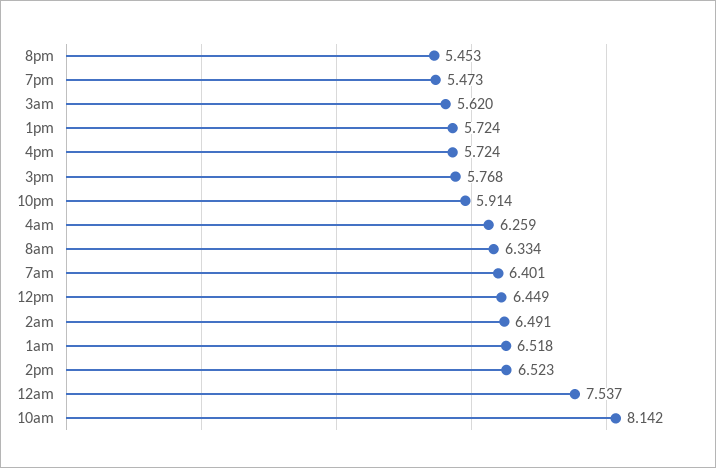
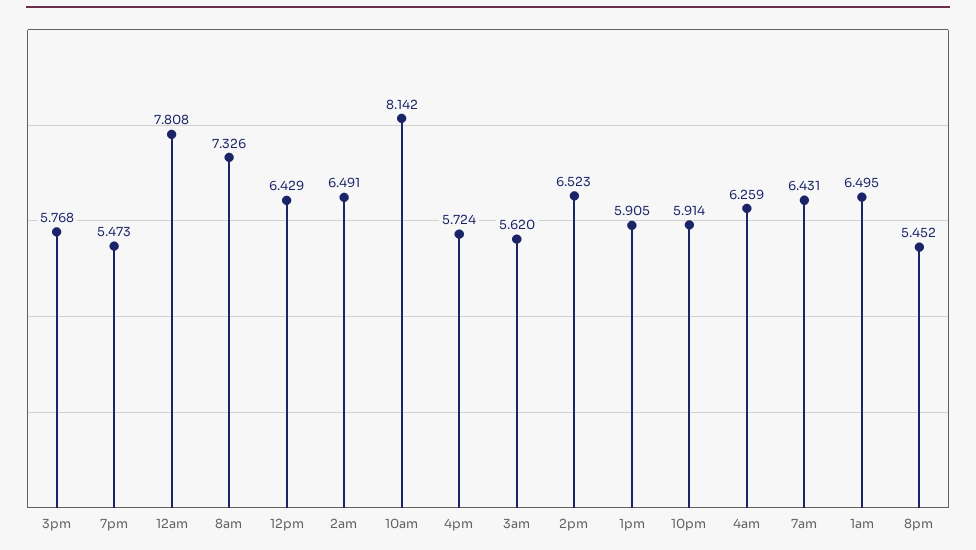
8pm: 5.453 -> 5.452
1pm: 5.724 -> 5.905
8am: 6.334 -> 7.326
7am: 6.401 -> 6.431
12pm: 6.449 -> 6.429
1am: 6.518 -> 6.495
12am: 7.537 -> 7.808

